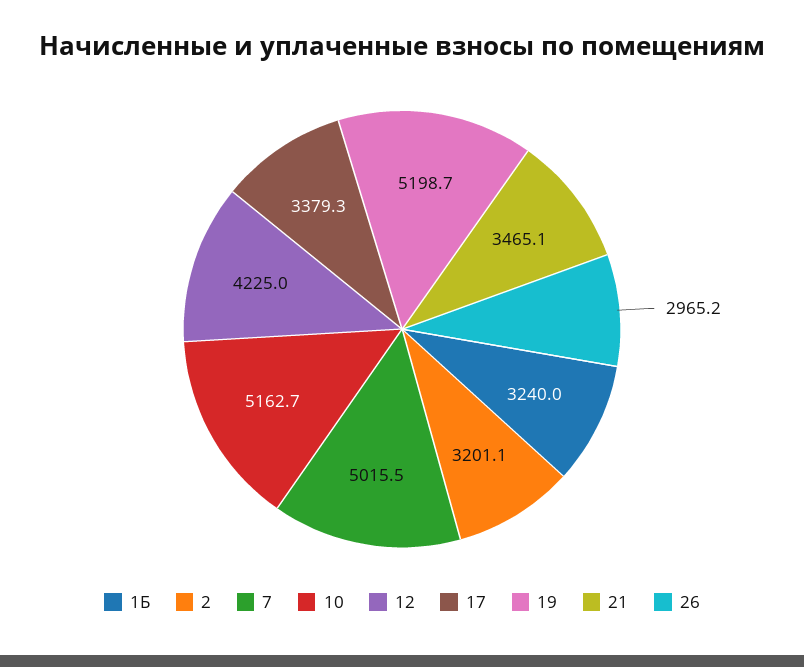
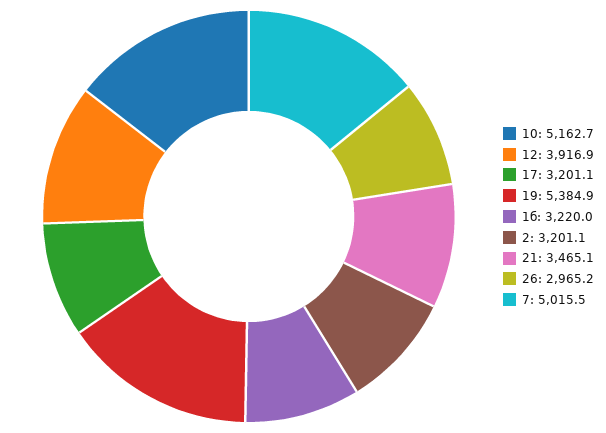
1Б: 3240 -> 3220
12: 4225 -> 3916.9
17: 3379.3 -> 3201.1
19: 5198.7 -> 5384.9

